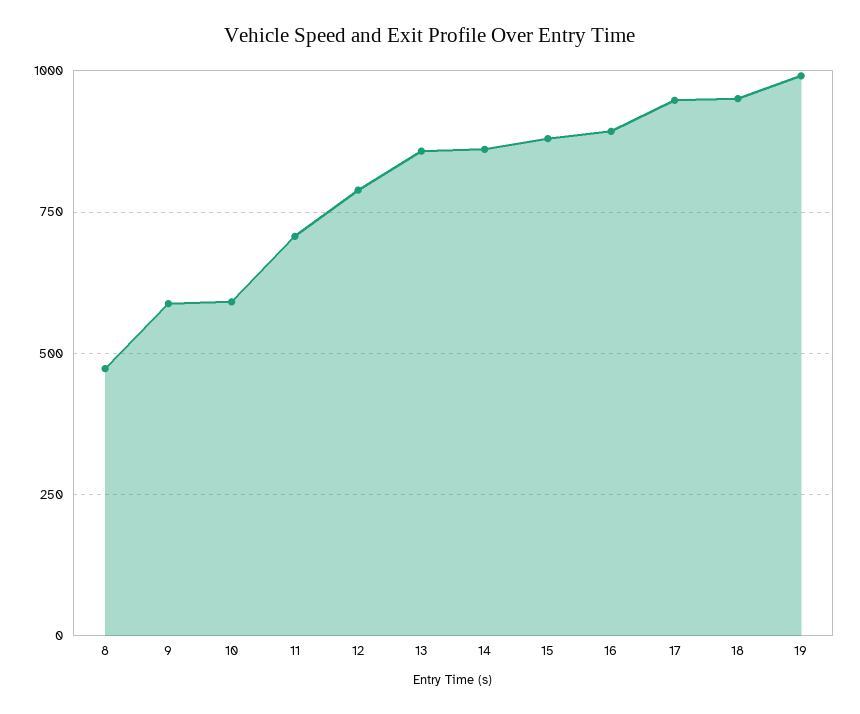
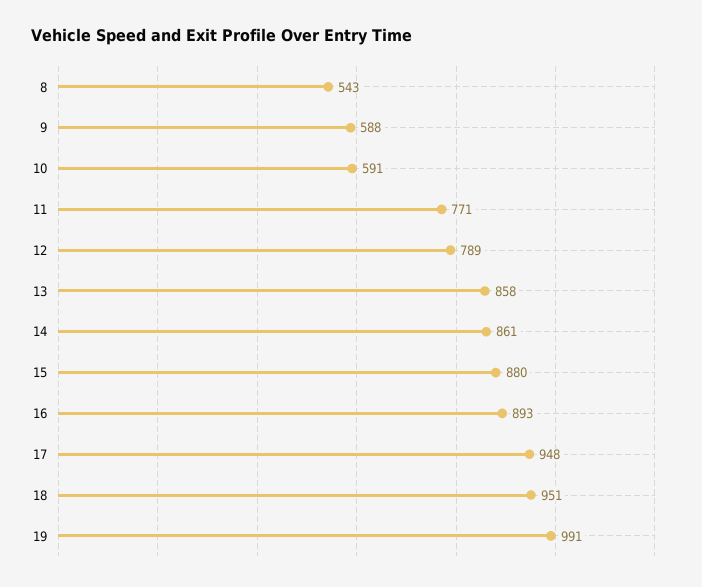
8: 475 -> 543
11: 700 -> 771

